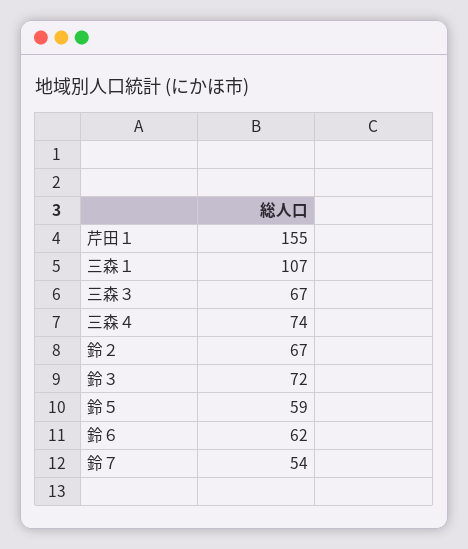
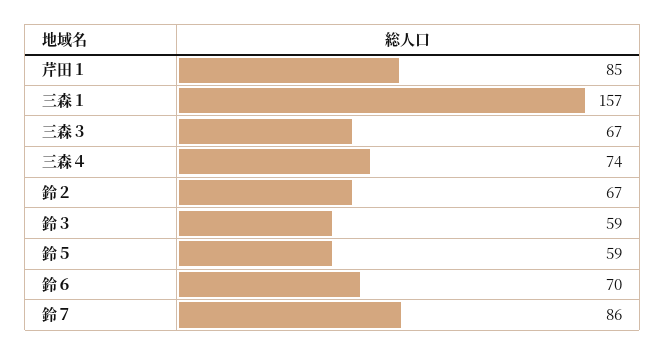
芹田１: 155 -> 85
三森１: 107 -> 157
鈴３: 72 -> 59
鈴６: 62 -> 70
鈴７: 54 -> 86

